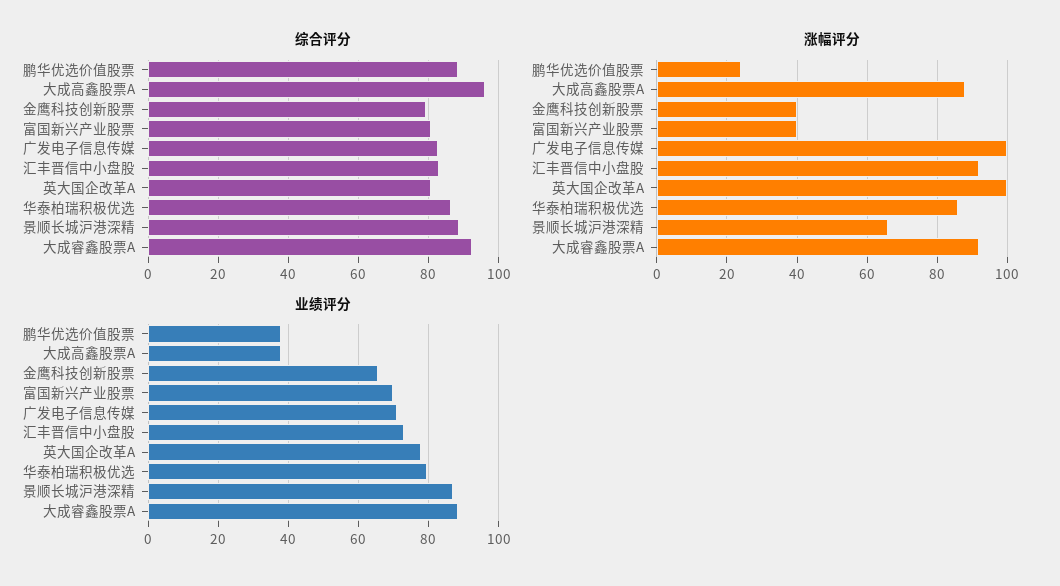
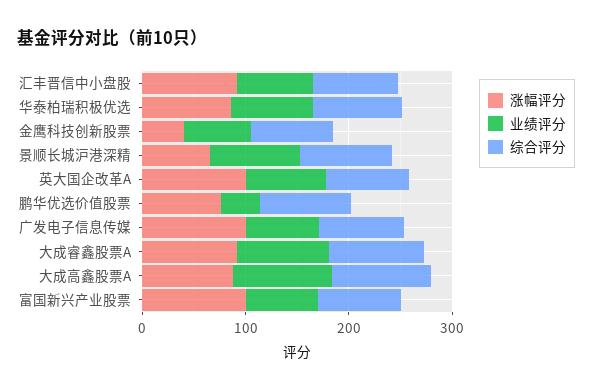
涨幅评分, 鹏华优选价值股票: 25 -> 80
涨幅评分, 富国新兴产业股票: 40 -> 100
业绩评分, 大成高鑫股票A: 38 -> 100

